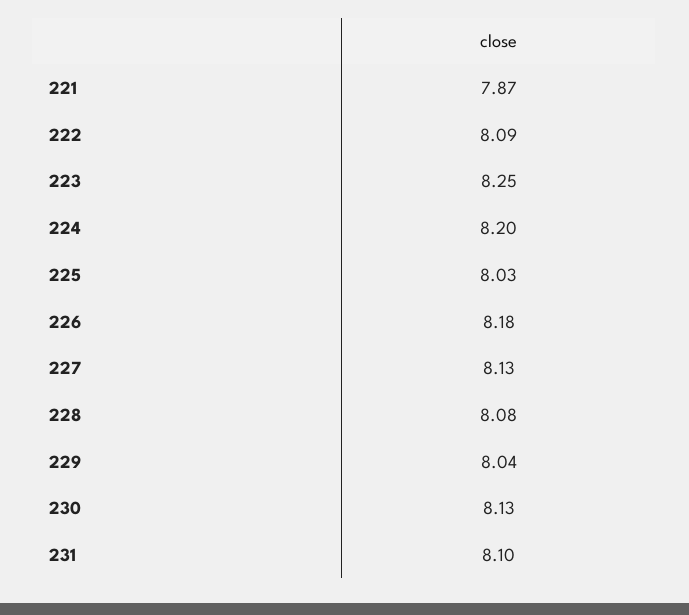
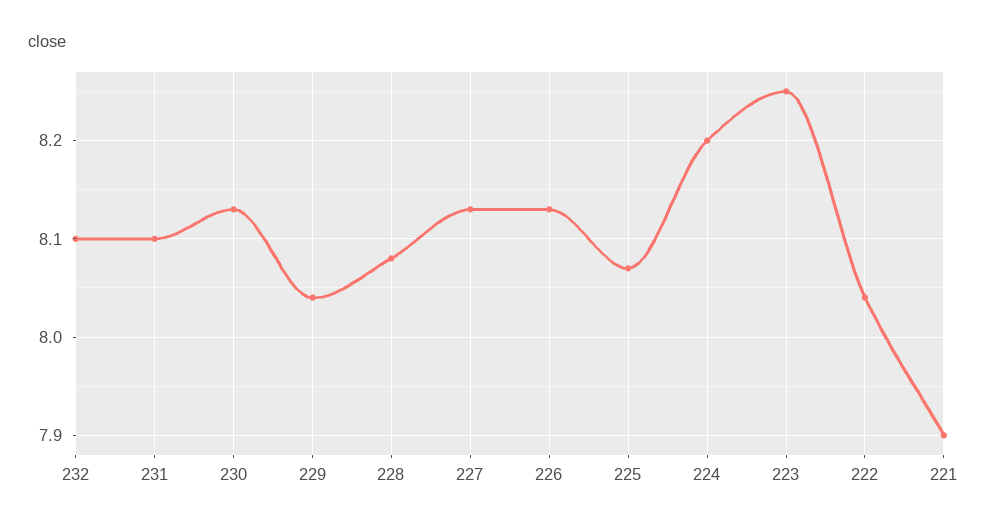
221: 7.87 -> 7.9
222: 8.09 -> 8.04
225: 8.03 -> 8.07
226: 8.18 -> 8.13
232: none -> 8.1

